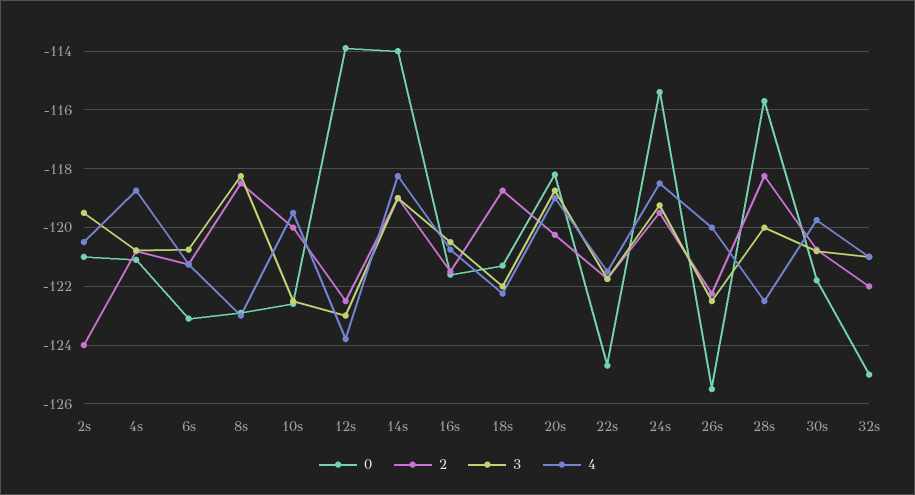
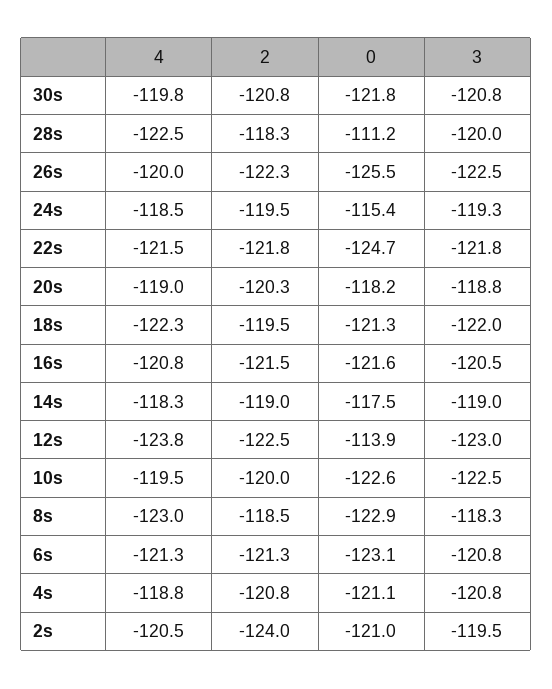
0, 14s: -114 -> -117.5
2, 18s: -118.75 -> -119.5
0, 28s: -115.75 -> -111.2
0, 32s: -125 -> none
2, 32s: -122 -> none
3, 32s: -121 -> none
4, 32s: -121 -> none

